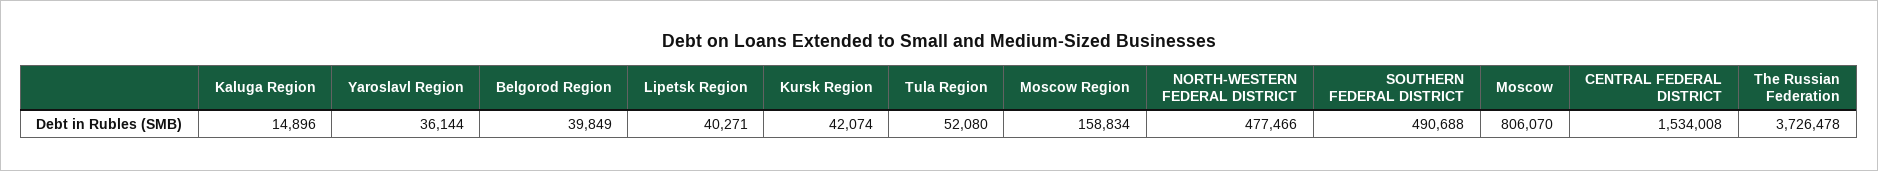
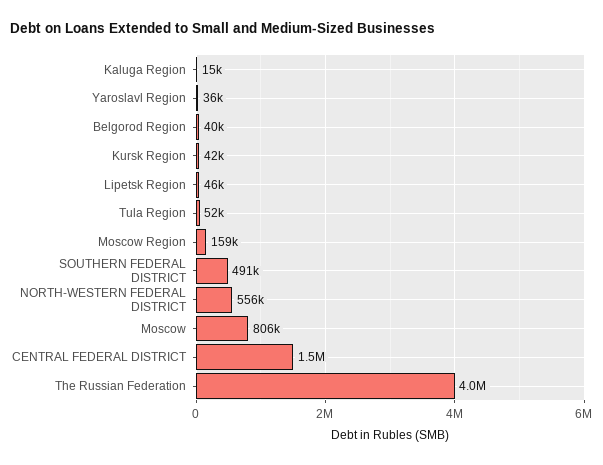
Lipetsk Region: 40271 -> 46000
NORTH-WESTERN FEDERAL DISTRICT: 477466 -> 556000
The Russian Federation: 3726478 -> 4000000

